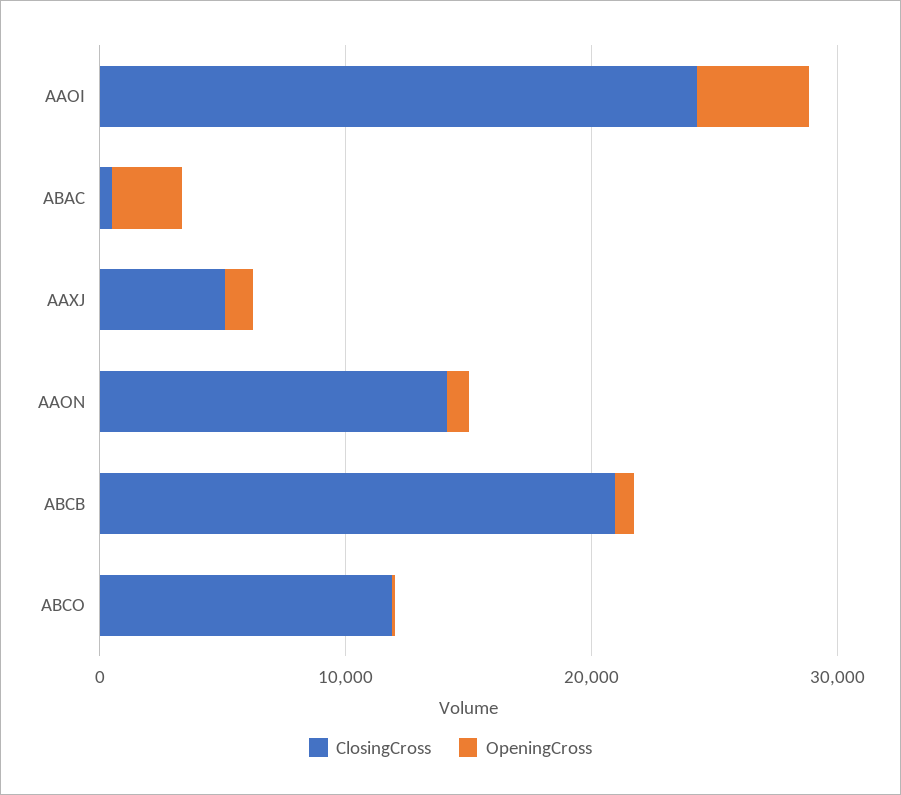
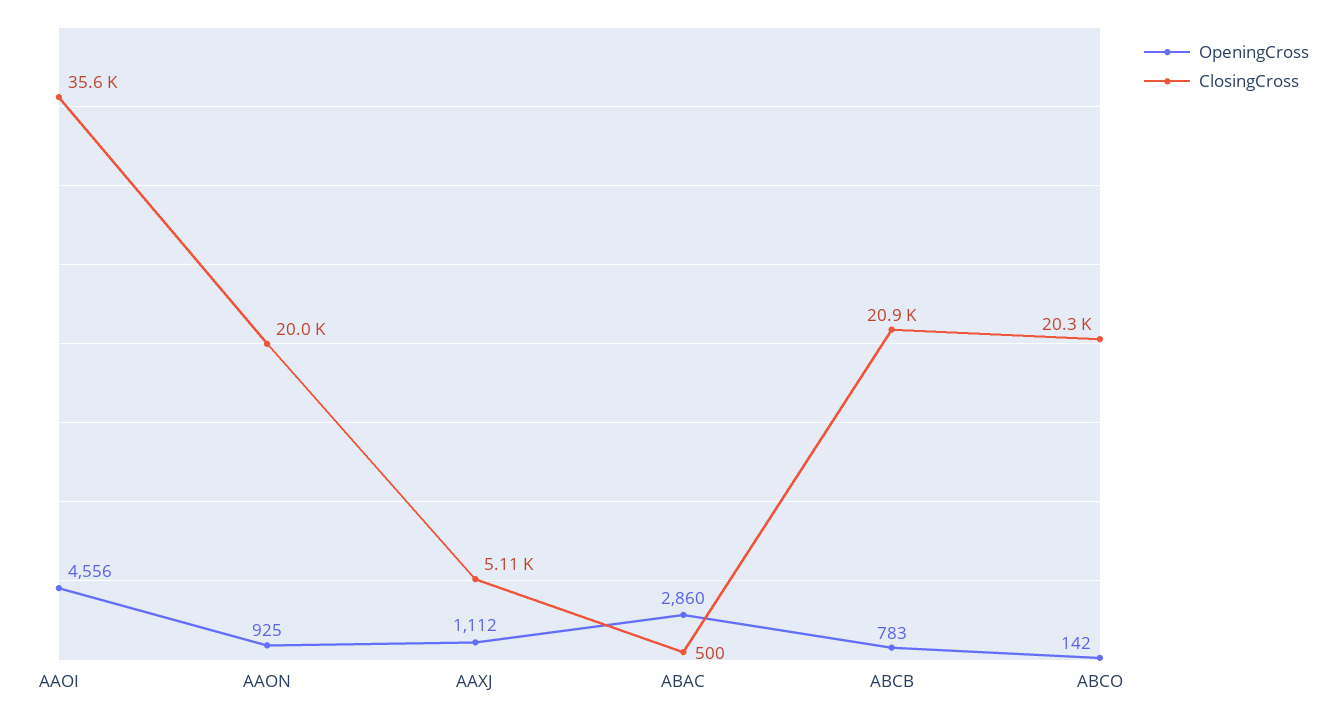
ClosingCross, AAOI: 24000 -> 35600
ClosingCross, AAON: 14000 -> 20000
ClosingCross, ABCO: 12000 -> 20300

